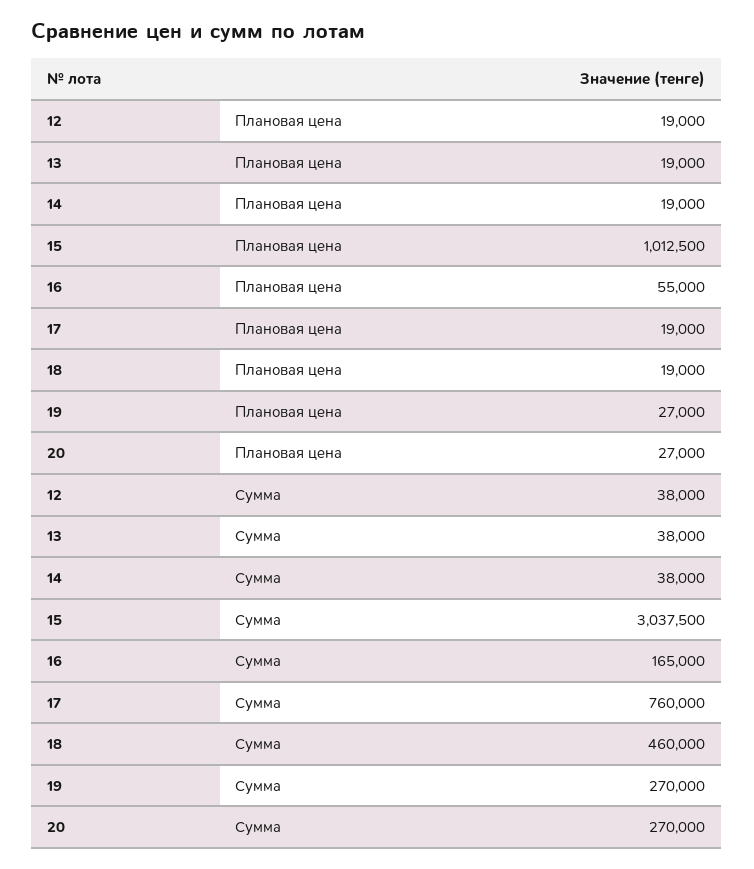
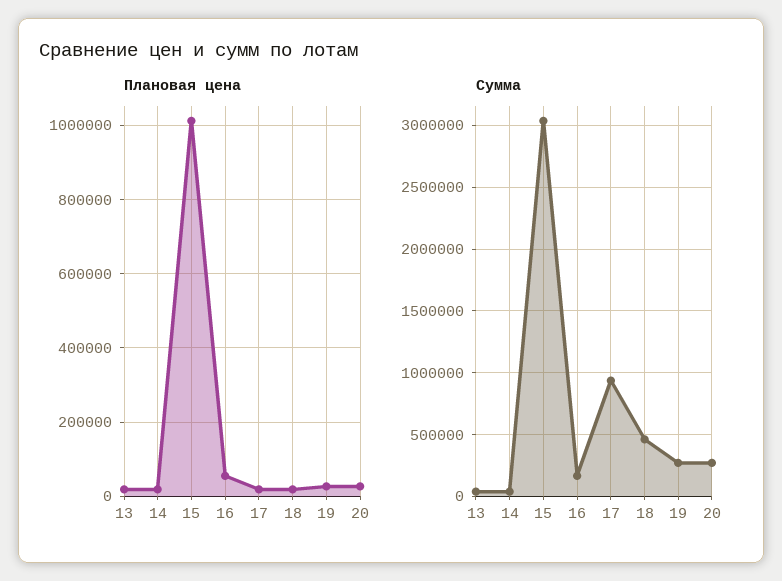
Плановая цена, 12: 19000 -> none
Сумма, 12: 38000 -> none
Сумма, 17: 760000 -> 950000

